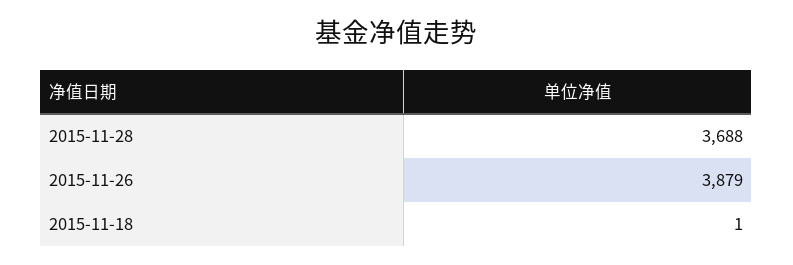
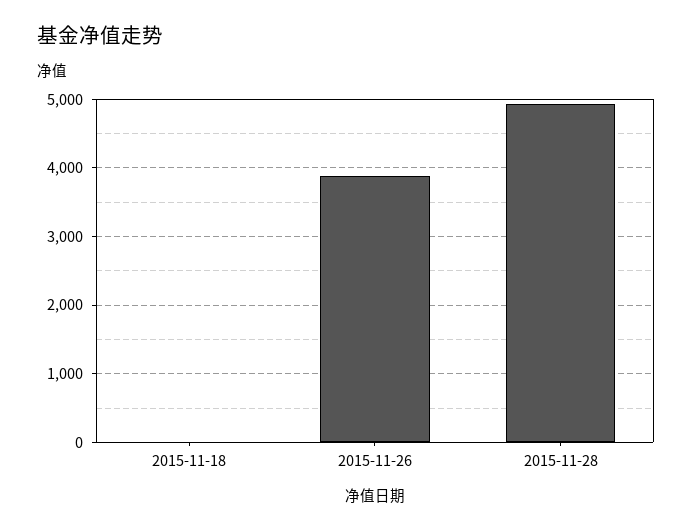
2015-11-28: 3688 -> 4900

